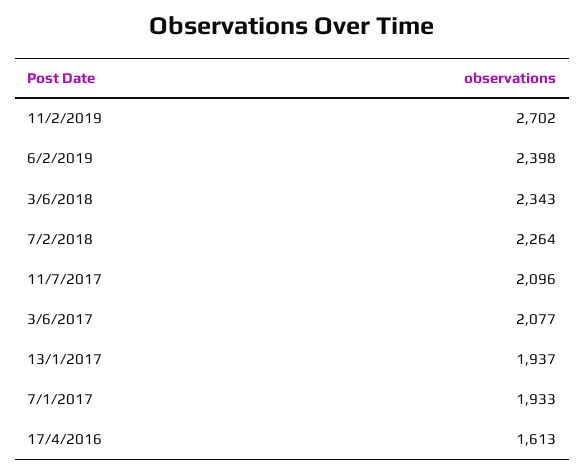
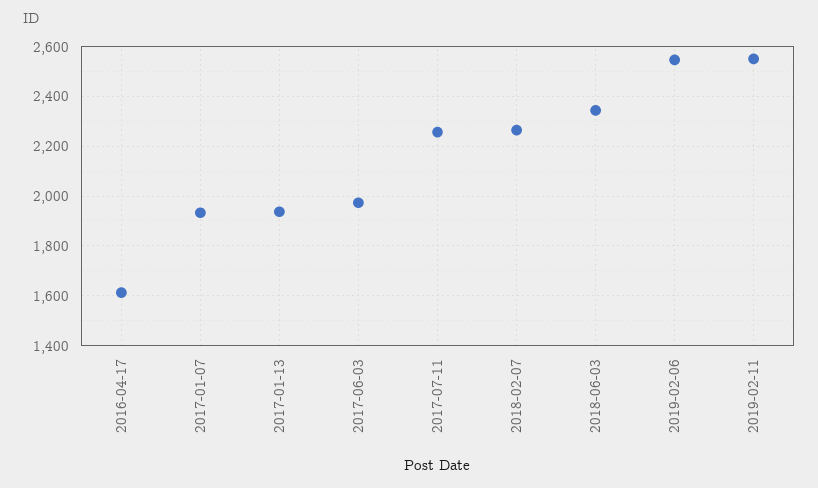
11/2/2019: 2702 -> 2550
6/2/2019: 2398 -> 2550
11/7/2017: 2096 -> 2250
3/6/2017: 2077 -> 1975

